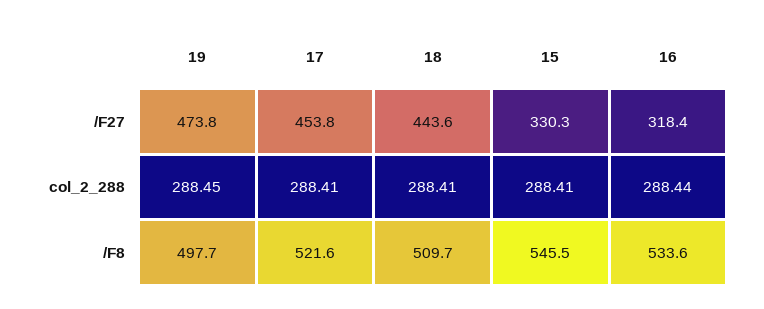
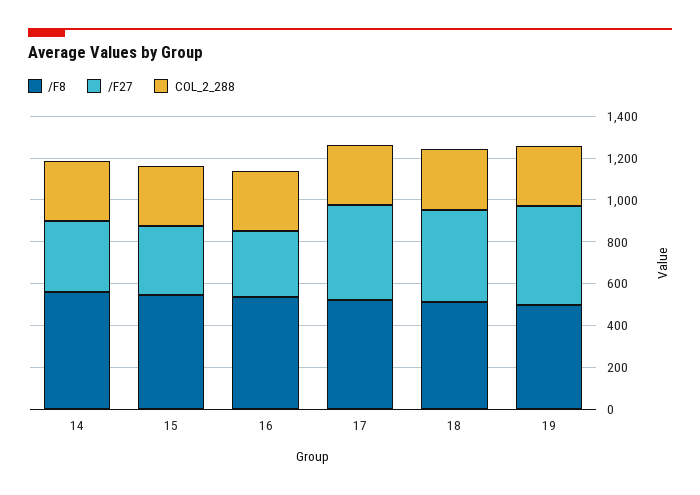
/F8, 14: none -> 550
/F27, 14: none -> 350
col_2_288, 14: none -> 300

